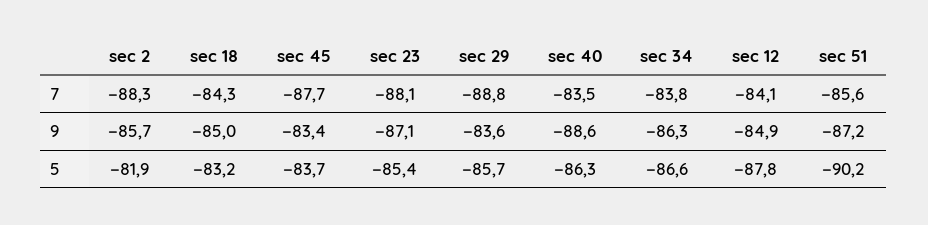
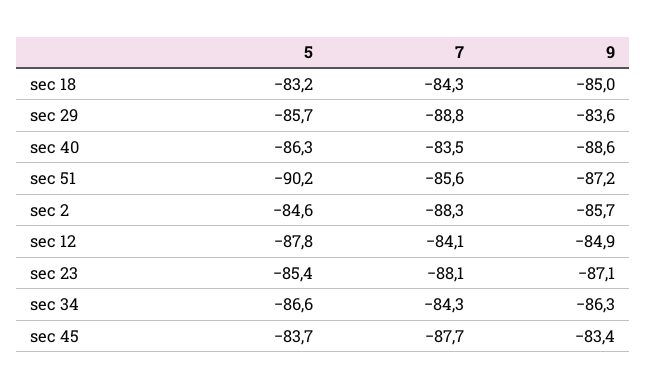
sec 34, 7: -83.8 -> -84.3
sec 2, 5: -81.9 -> -84.6

